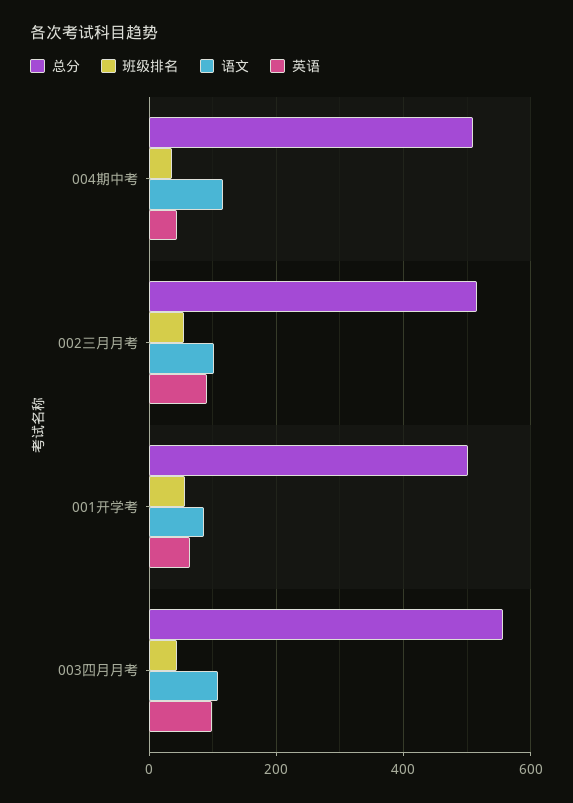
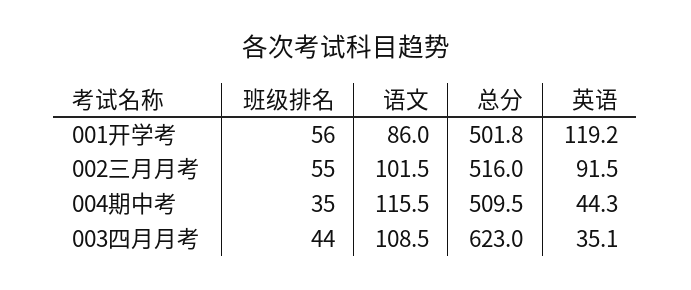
英语, 001开学考: 60 -> 119.2
总分, 003四月月考: 560 -> 623
英语, 003四月月考: 100 -> 35.1

